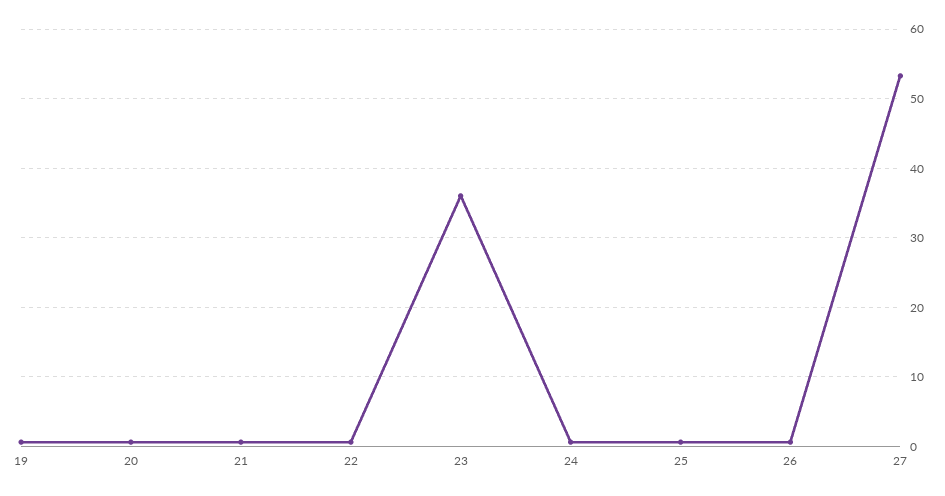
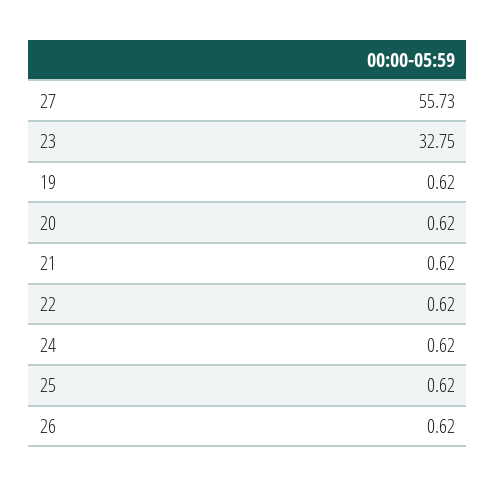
23: 36 -> 32.75
27: 53 -> 55.73

